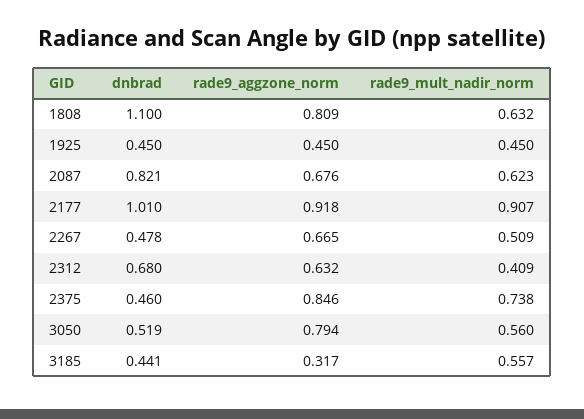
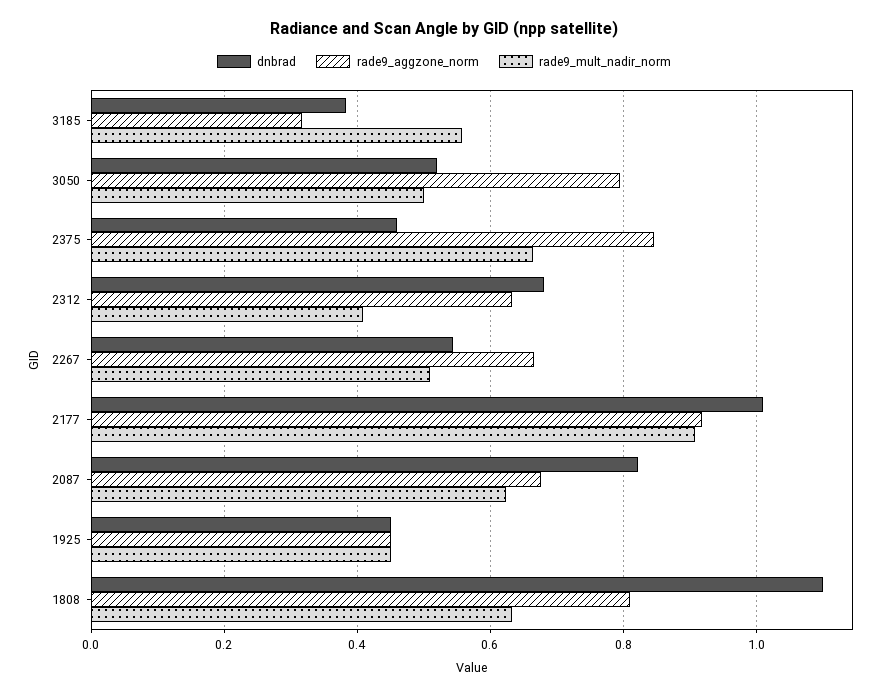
dnbrad, 2267: 0.478 -> 0.54
rade9_mult_nadir_norm, 2375: 0.738 -> 0.66
rade9_mult_nadir_norm, 3050: 0.56 -> 0.5
dnbrad, 3185: 0.441 -> 0.38

